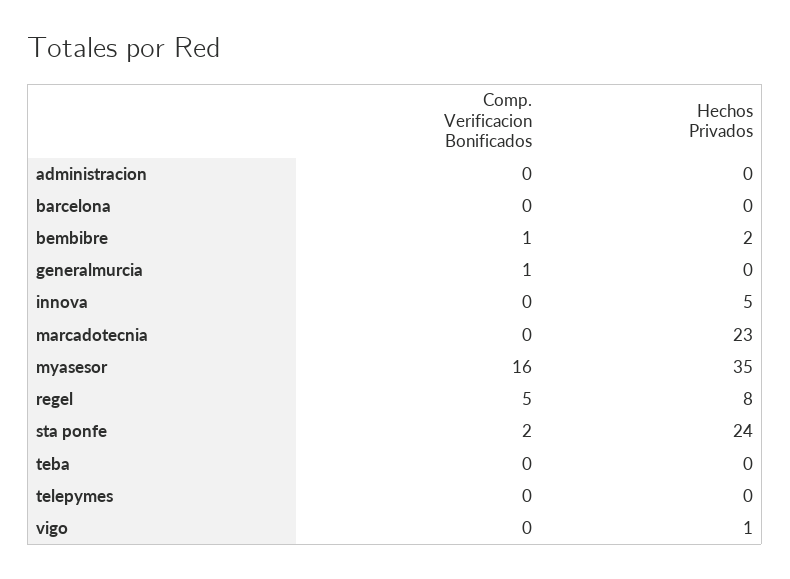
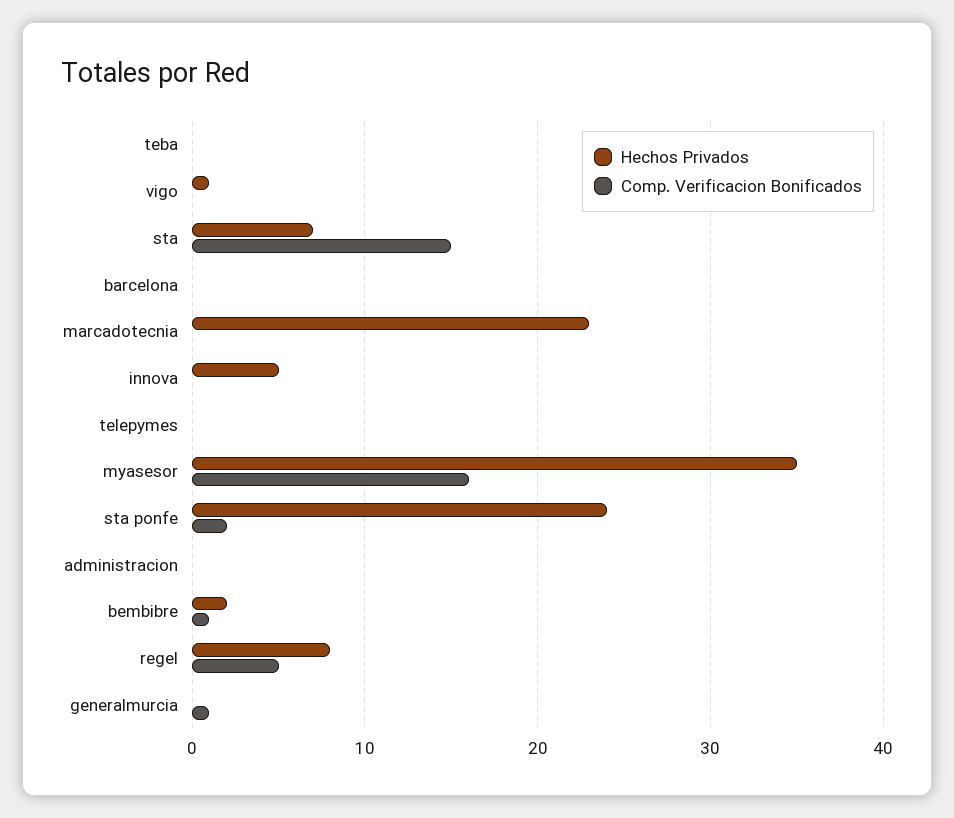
Hechos Privados, sta: none -> 7
Comp. Verificacion Bonificados, sta: none -> 15

